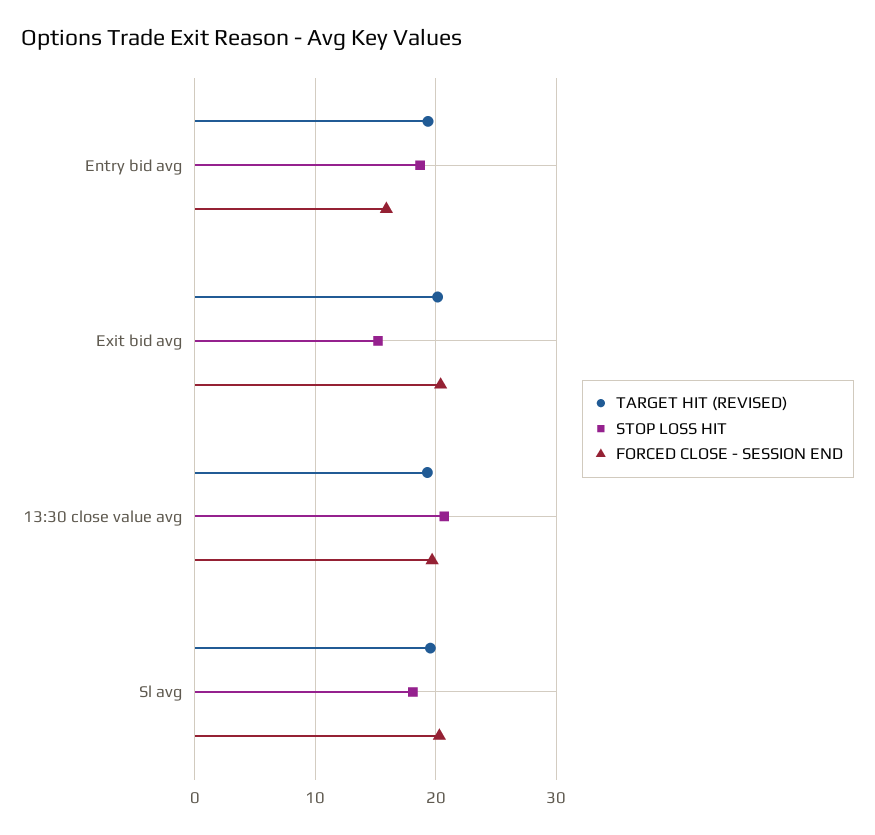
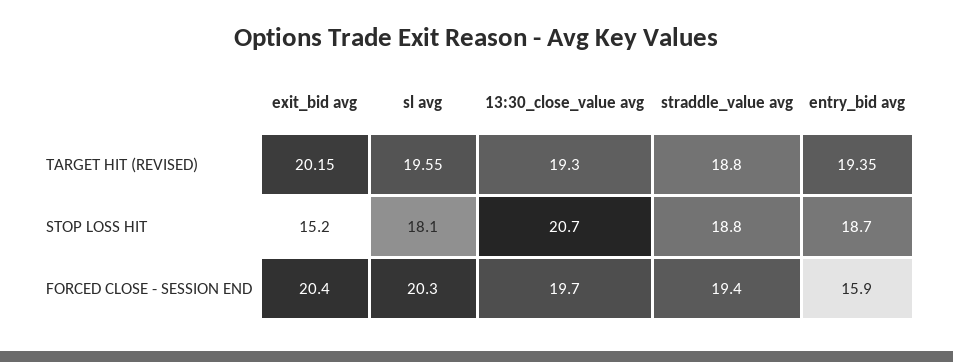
TARGET HIT (REVISED), straddle_value avg: none -> 18.8
STOP LOSS HIT, straddle_value avg: none -> 18.8
FORCED CLOSE - SESSION END, straddle_value avg: none -> 19.4

